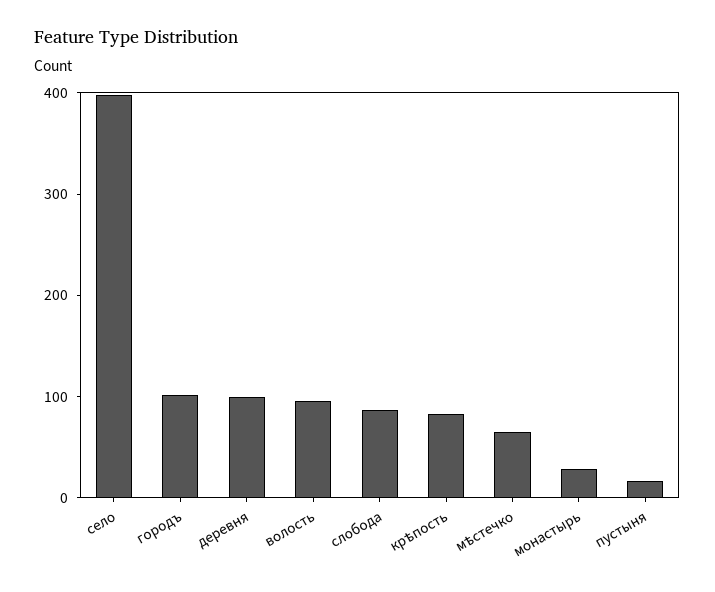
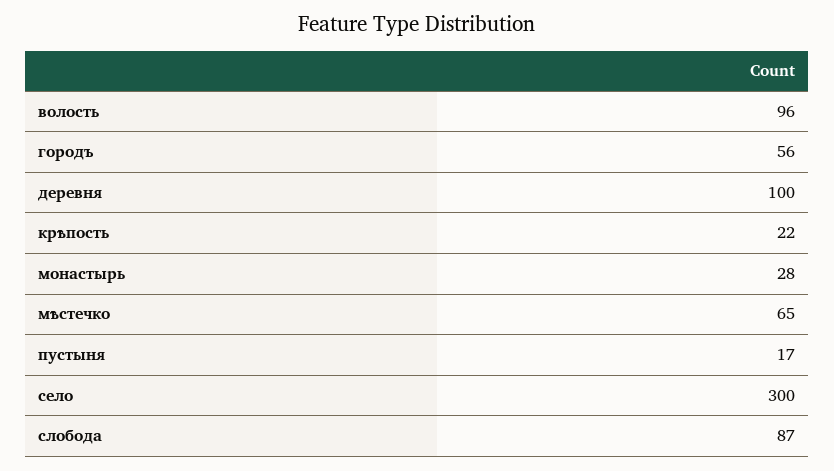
село: 400 -> 300
городъ: 100 -> 56
крѣпость: 80 -> 22

